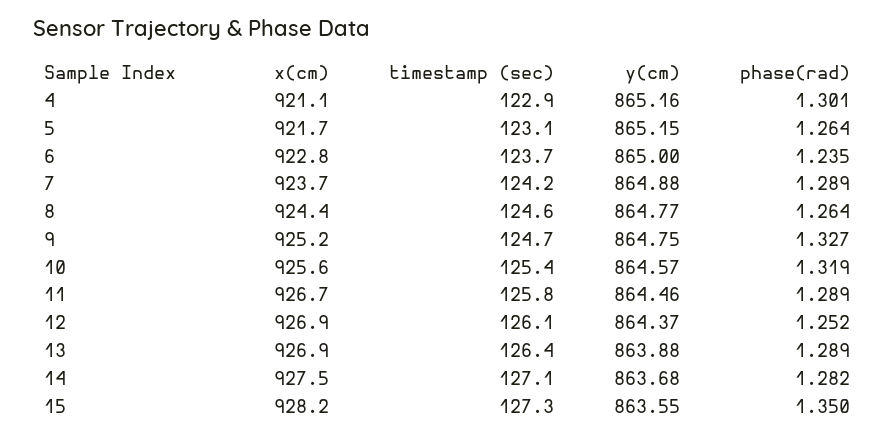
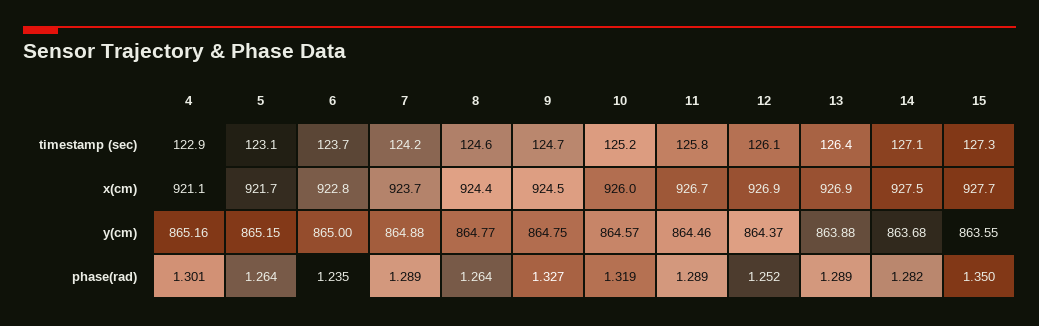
x(cm), 9: 925.2 -> 924.5
x(cm), 10: 925.6 -> 926
timestamp (sec), 10: 125.4 -> 125.2
x(cm), 15: 928.2 -> 927.7

